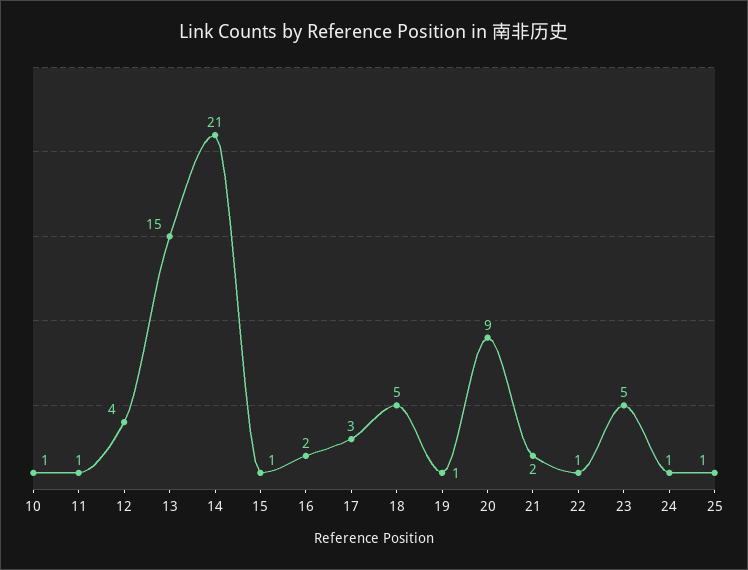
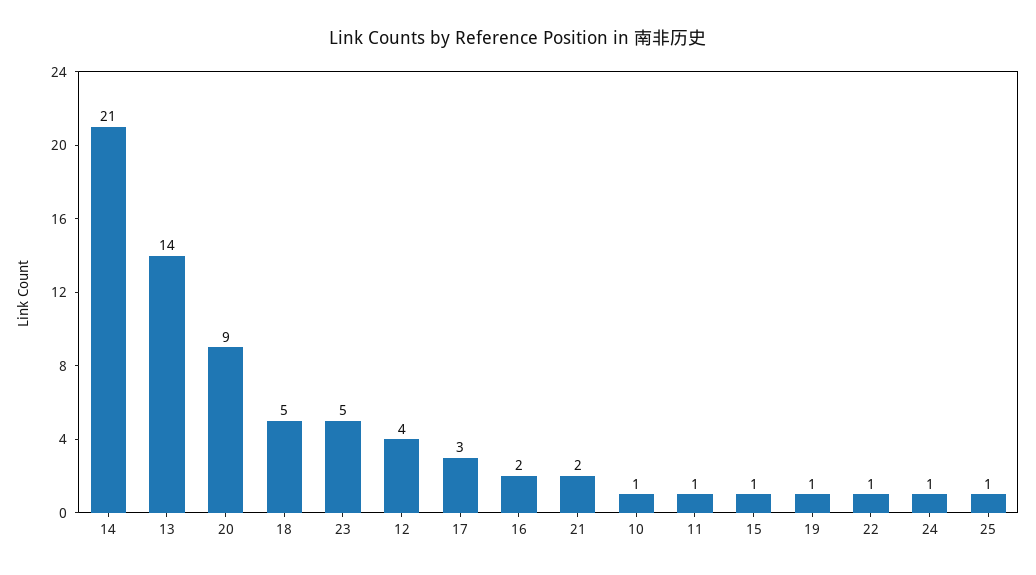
13: 15 -> 14

